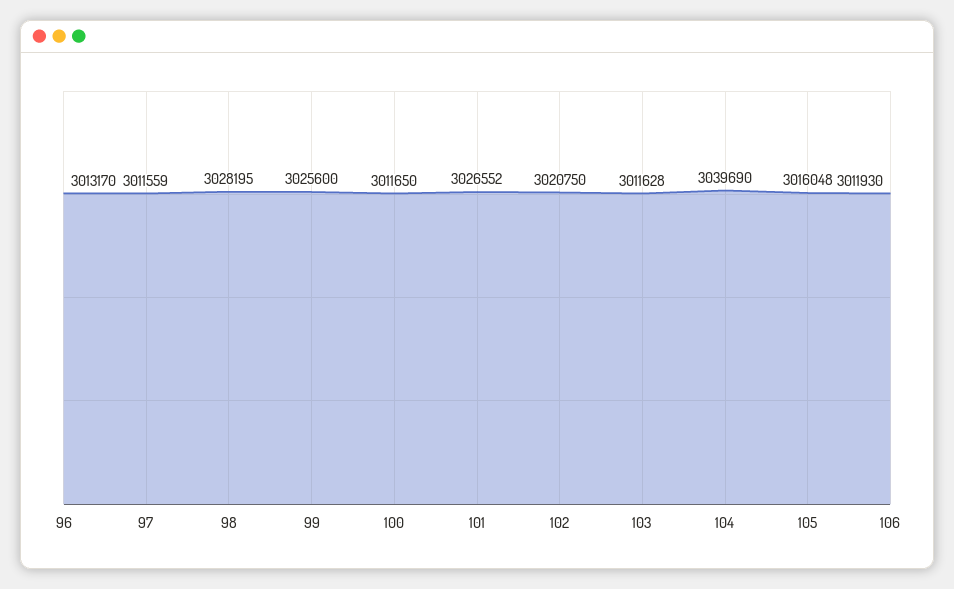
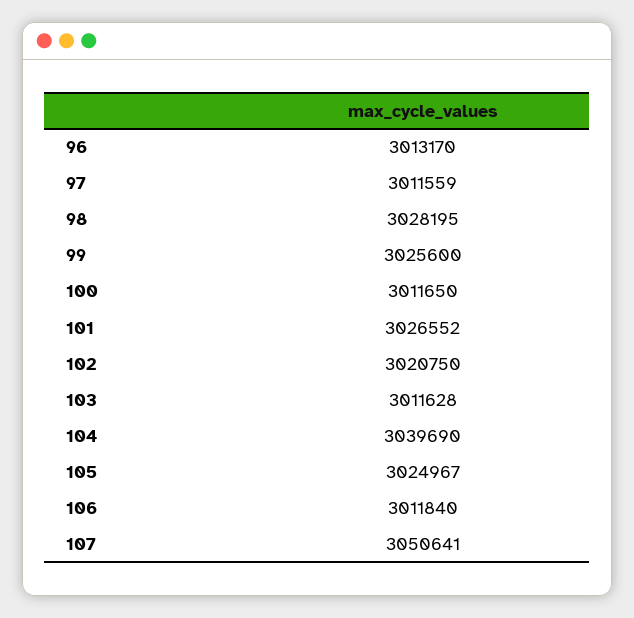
105: 3016048 -> 3024967
106: 3011930 -> 3011840
107: none -> 3050641

